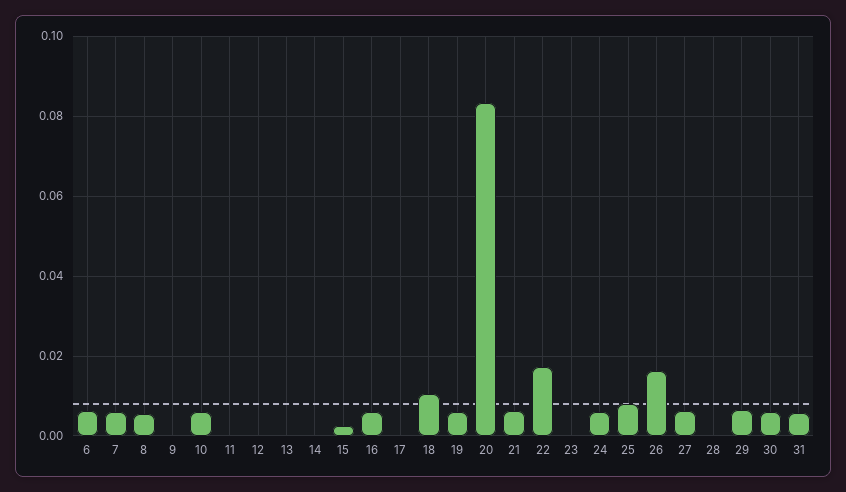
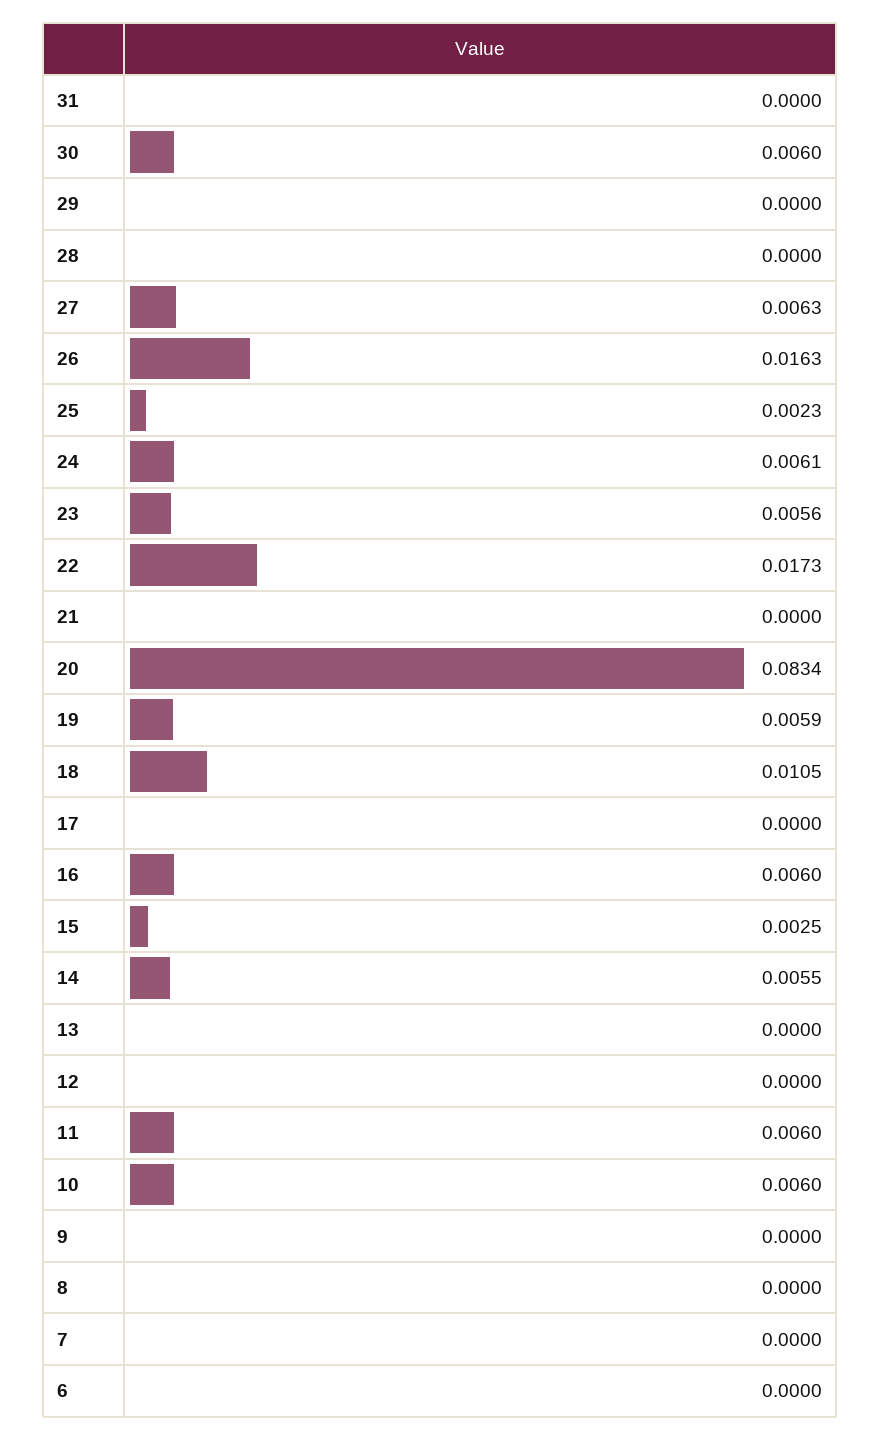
6: 0.006 -> 0
7: 0.006 -> 0
8: 0.006 -> 0
11: 0 -> 0.006
14: 0 -> 0.0055
21: 0.006 -> 0
23: 0 -> 0.0056
25: 0.008 -> 0.0023
29: 0.006 -> 0
31: 0.006 -> 0

